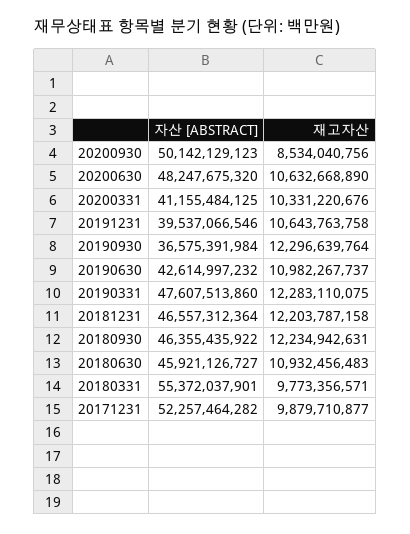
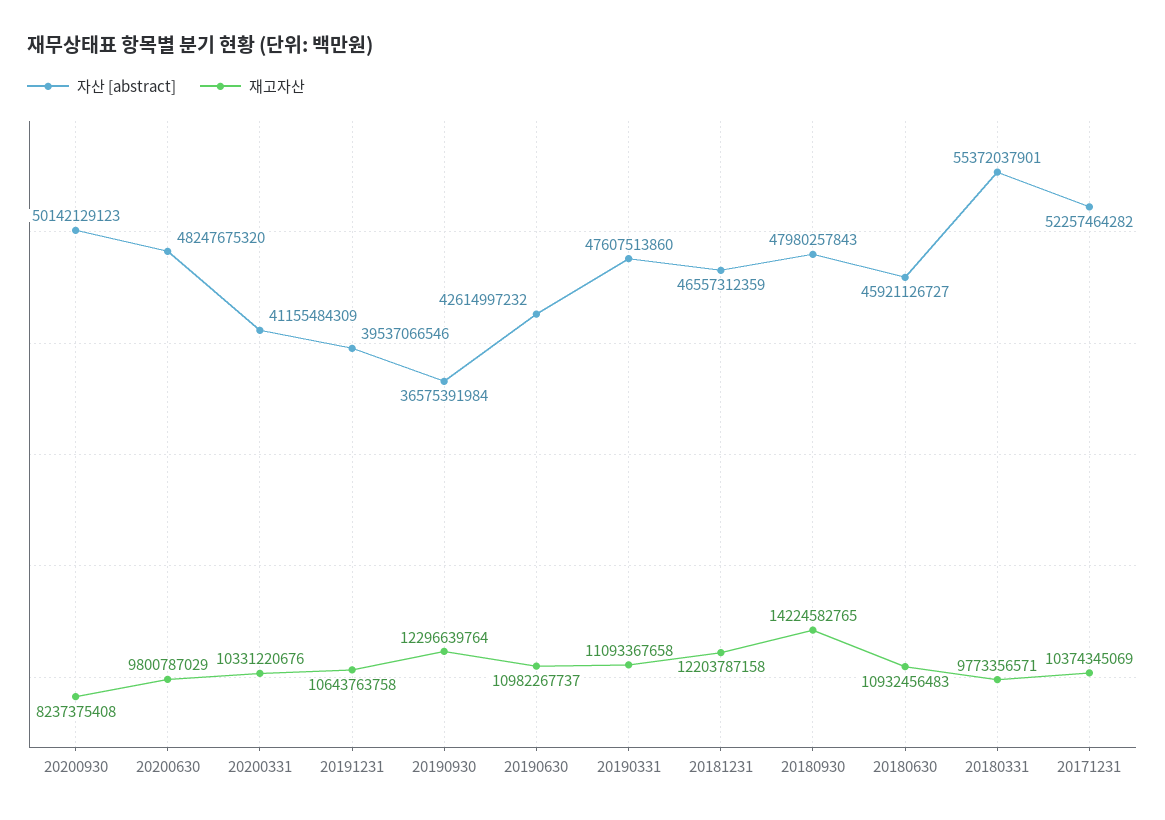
재고자산, 20200930: 8534040756 -> 8237375408
재고자산, 20200630: 10632668890 -> 9800787029
자산 [ABSTRACT], 20200331: 41155484125 -> 41155484309
재고자산, 20190331: 12283110075 -> 11093367658
자산 [ABSTRACT], 20181231: 46557312364 -> 46557312359
자산 [ABSTRACT], 20180930: 46355435922 -> 47980257843
재고자산, 20180930: 12234942631 -> 14224582765
재고자산, 20171231: 9879710877 -> 10374345069

